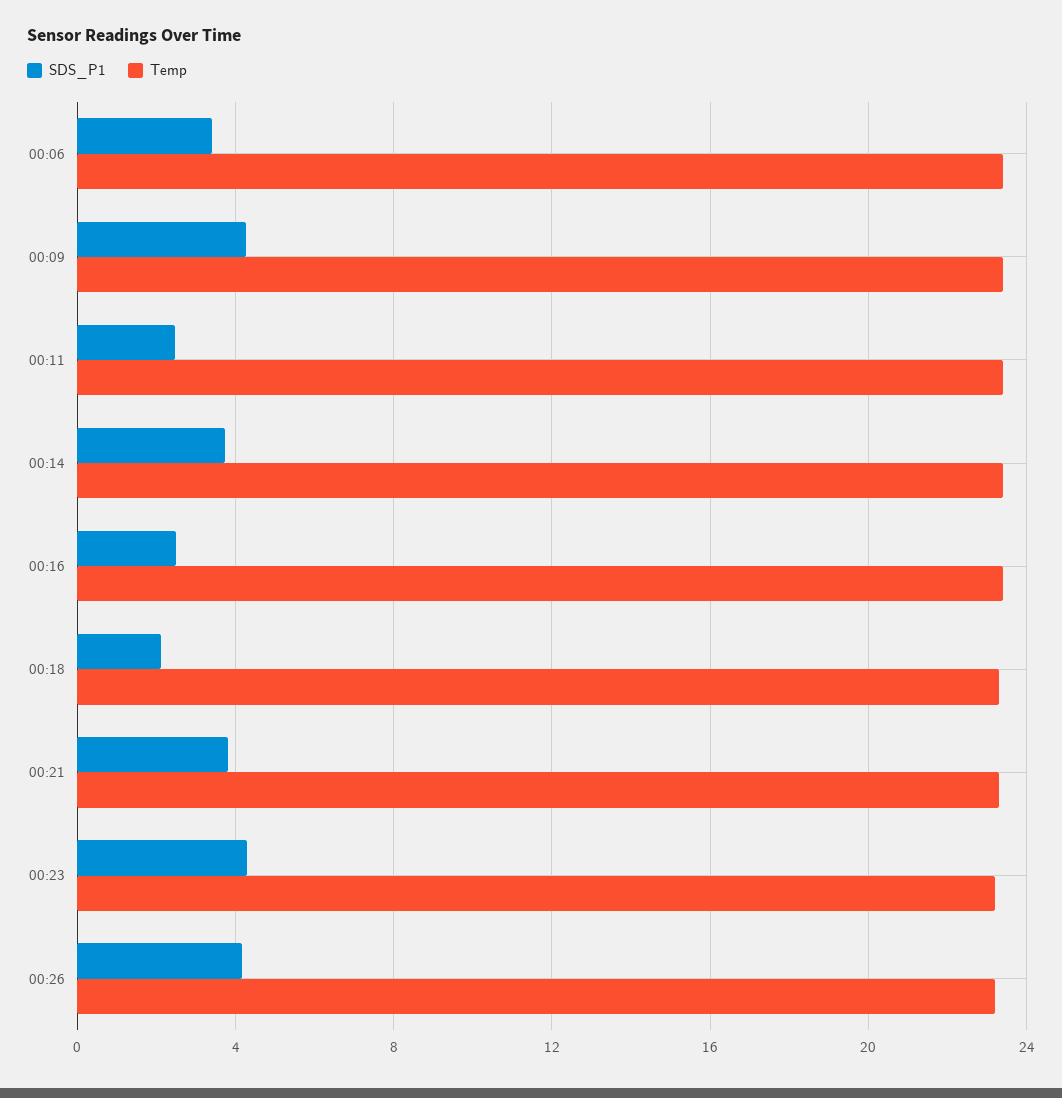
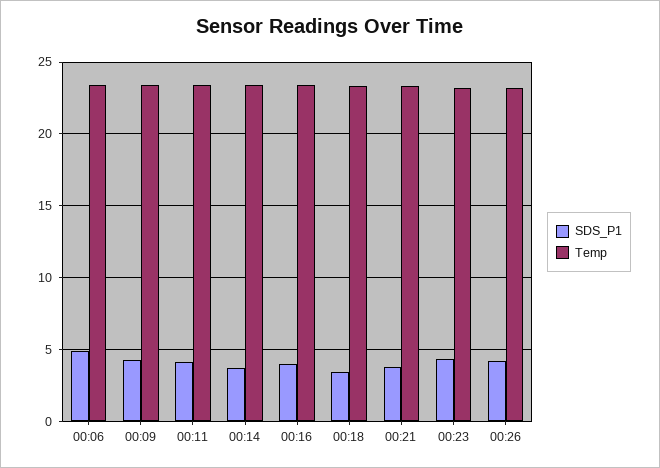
SDS_P1, 00:06: 3.5 -> 5
SDS_P1, 00:11: 2.5 -> 4
SDS_P1, 00:16: 2.5 -> 4
SDS_P1, 00:18: 2 -> 3.5

